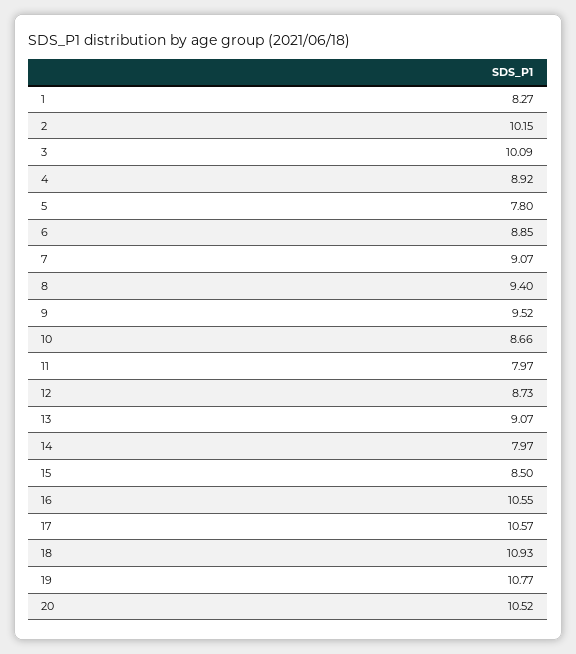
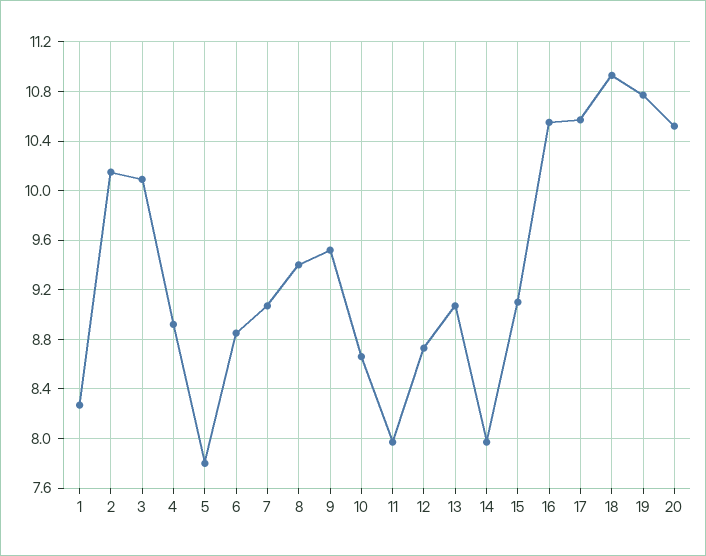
15: 8.5 -> 9.1

